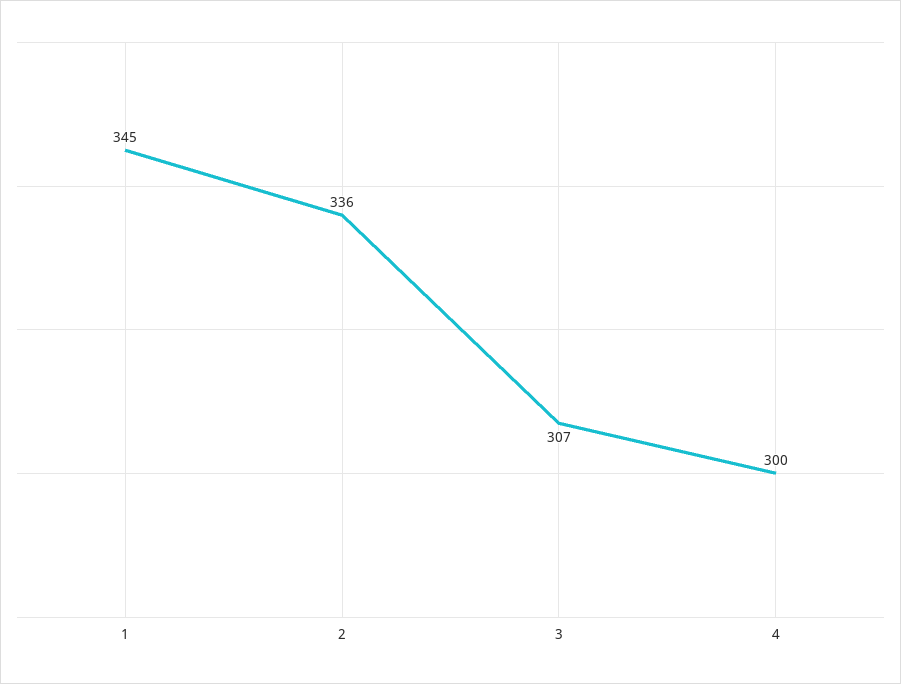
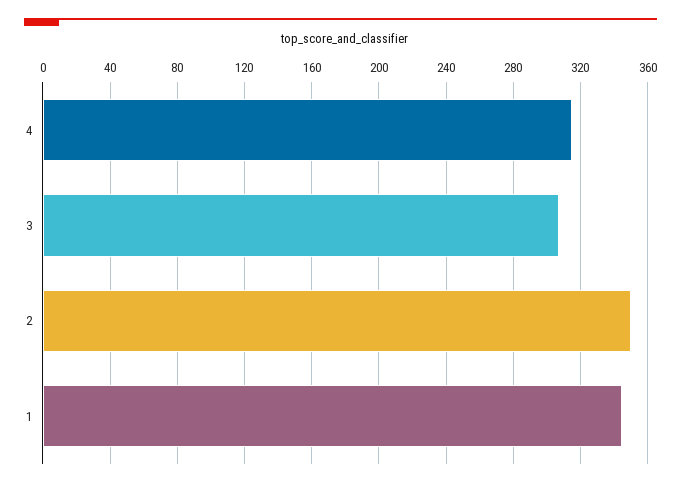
2: 336 -> 350
4: 300 -> 315

